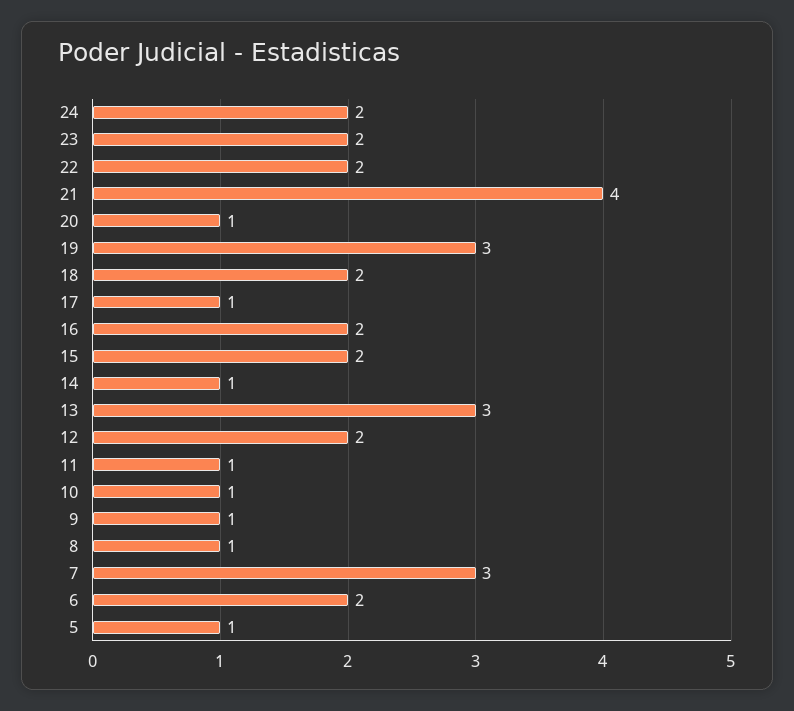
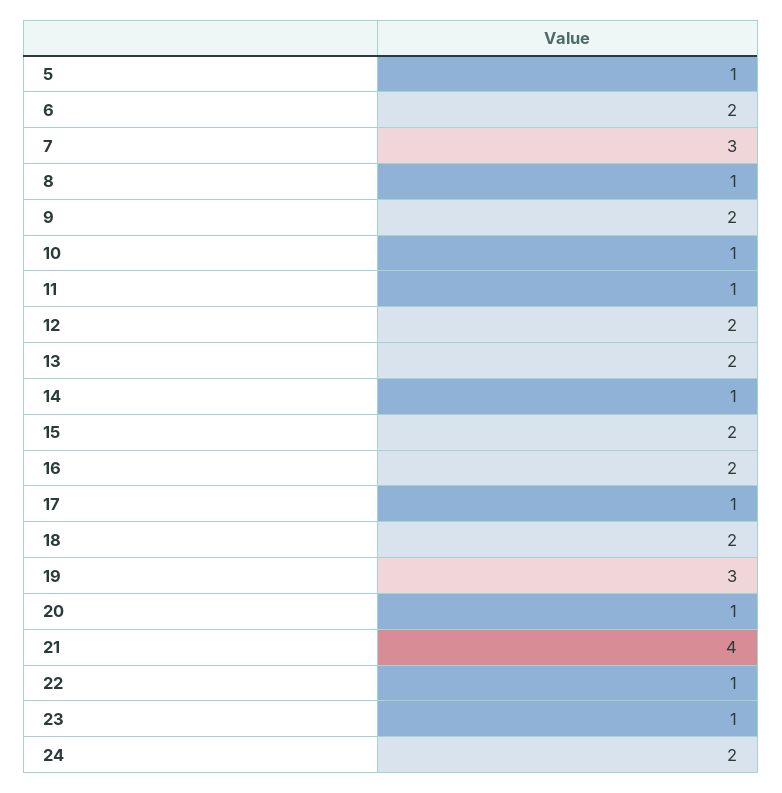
23: 2 -> 1
22: 2 -> 1
13: 3 -> 2
9: 1 -> 2

